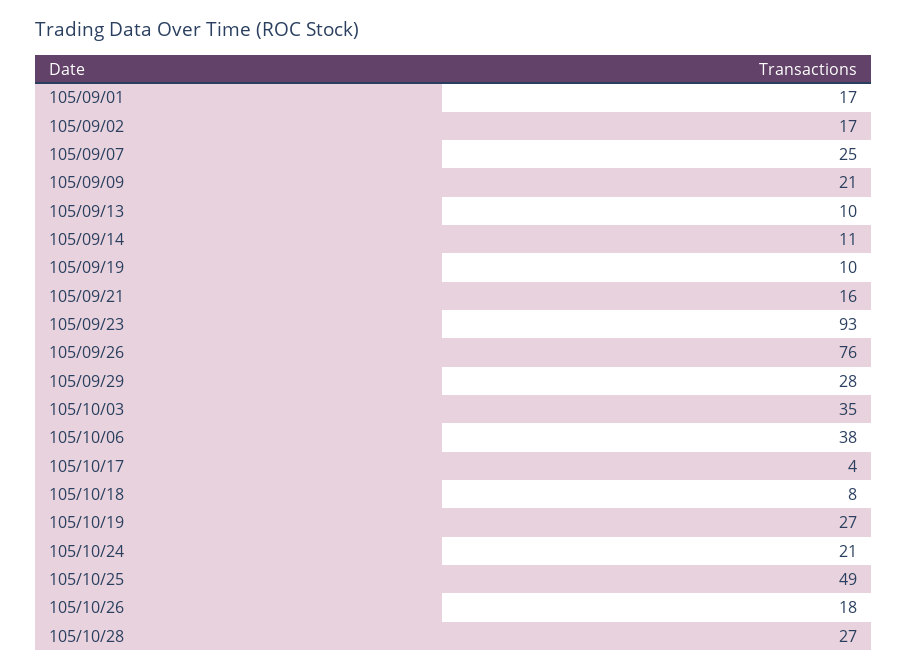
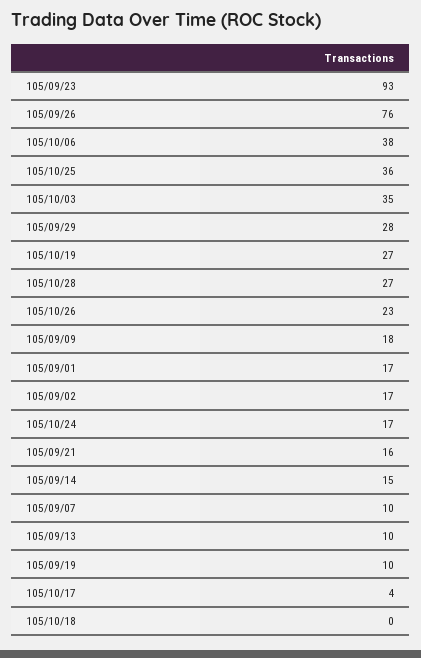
105/09/07: 25 -> 10
105/09/09: 21 -> 18
105/09/14: 11 -> 15
105/10/18: 8 -> 0
105/10/24: 21 -> 17
105/10/25: 49 -> 36
105/10/26: 18 -> 23

